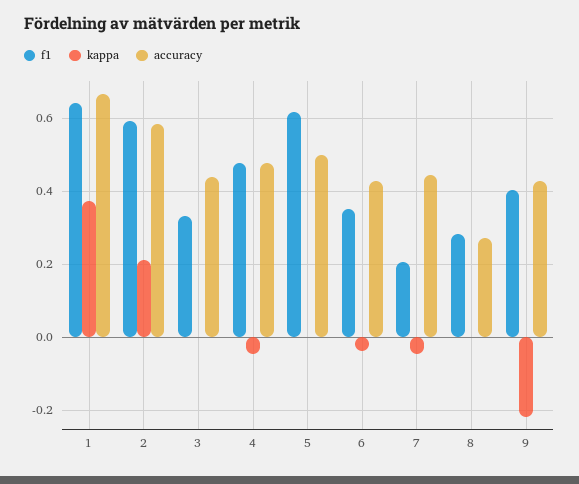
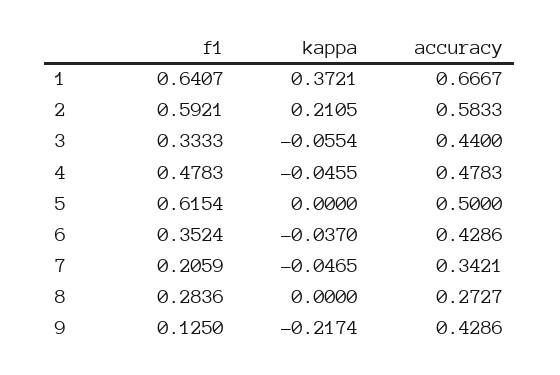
kappa, 3: 0 -> -0.0554
accuracy, 7: 0.44 -> 0.3421
f1, 9: 0.4 -> 0.125

